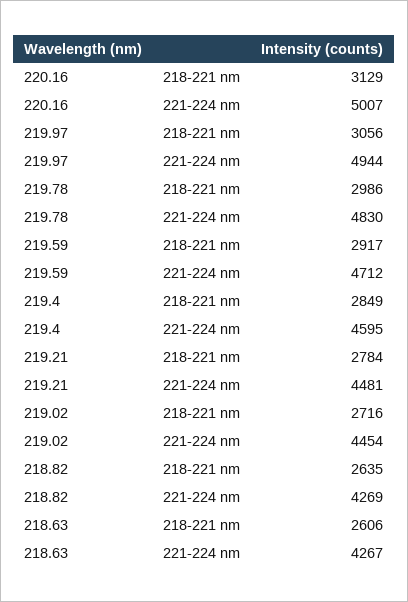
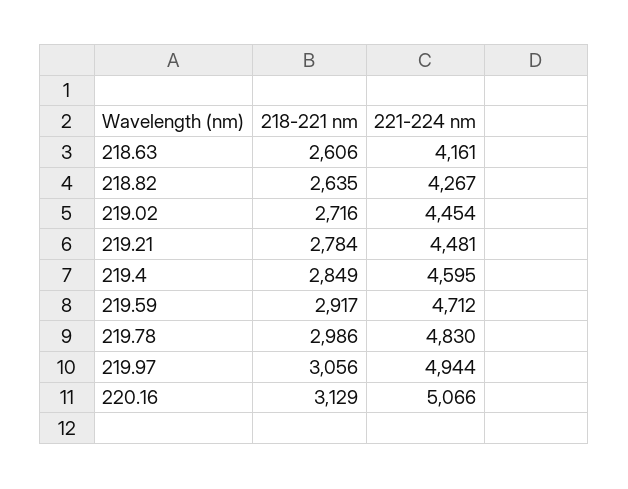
220.16, 221-224 nm: 5007 -> 5066
218.82, 221-224 nm: 4269 -> 4267
218.63, 221-224 nm: 4267 -> 4161

